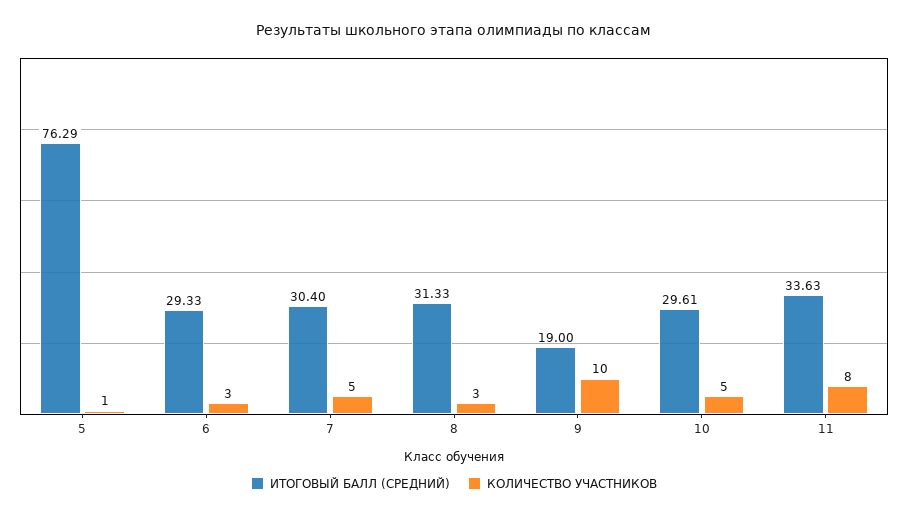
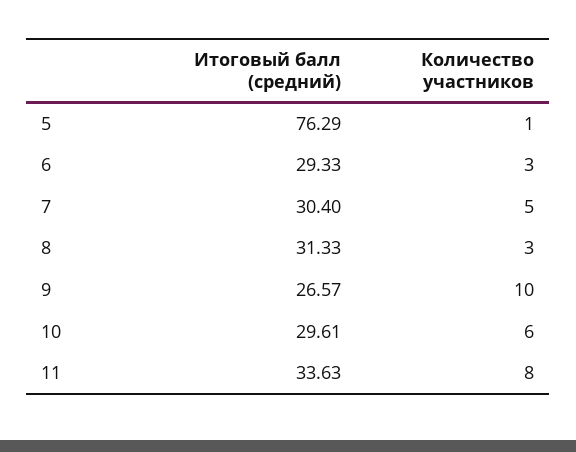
ИТОГОВЫЙ БАЛЛ (СРЕДНИЙ), 9: 19 -> 26.57
КОЛИЧЕСТВО УЧАСТНИКОВ, 10: 5 -> 6

